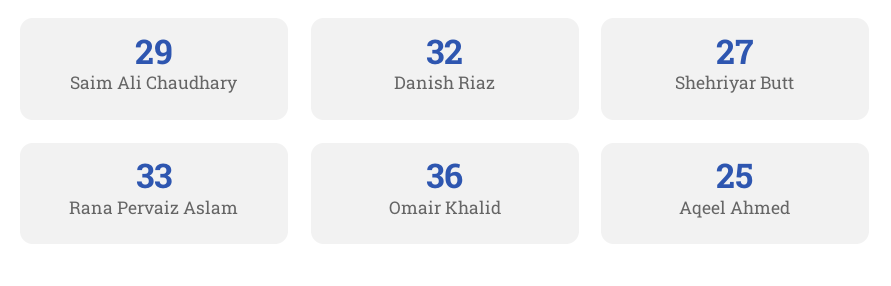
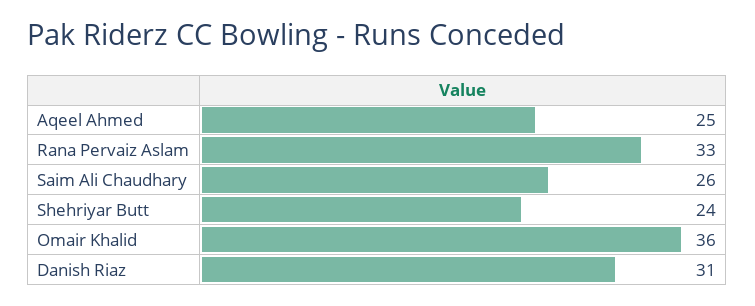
Saim Ali Chaudhary: 29 -> 26
Danish Riaz: 32 -> 31
Shehriyar Butt: 27 -> 24

